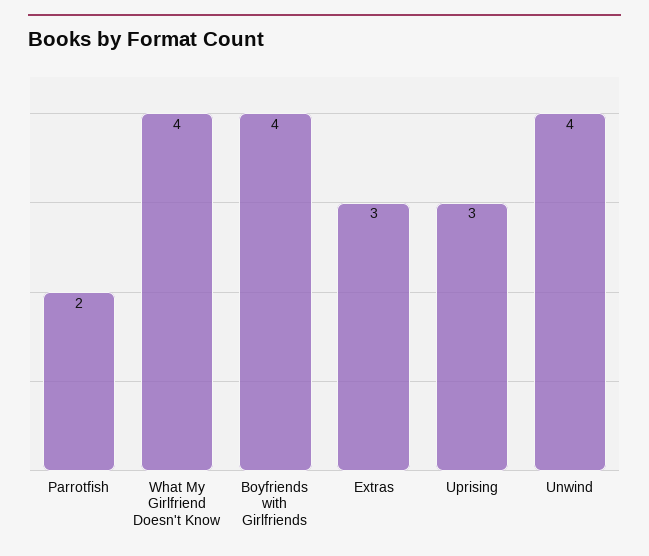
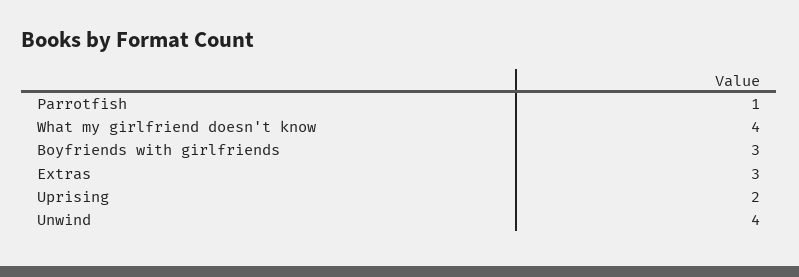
Parrotfish: 2 -> 1
Boyfriends with Girlfriends: 4 -> 3
Uprising: 3 -> 2

